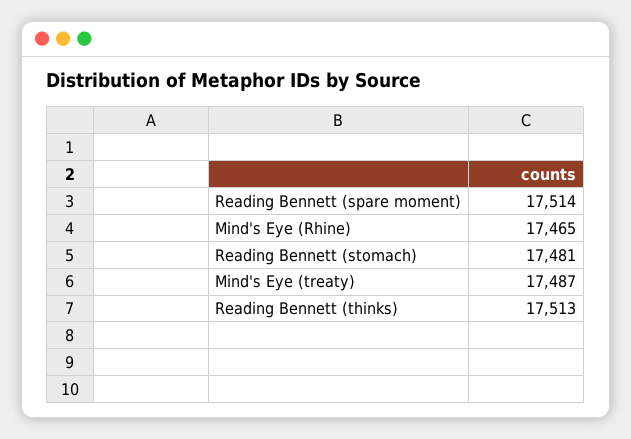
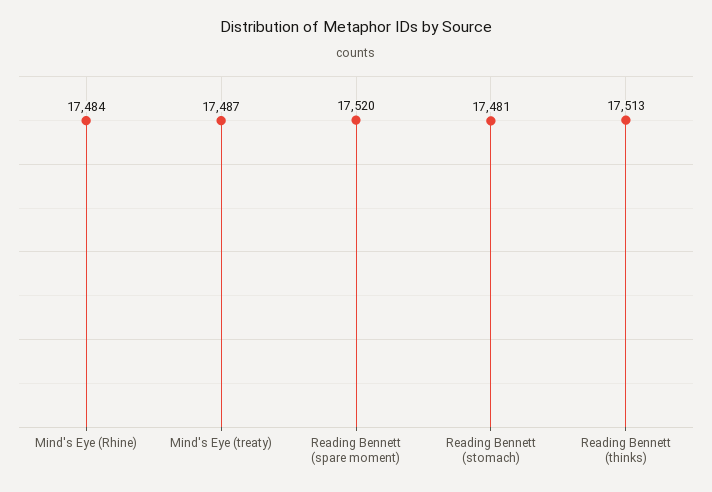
Reading Bennett (spare moment): 17514 -> 17520
Mind's Eye (Rhine): 17465 -> 17484

